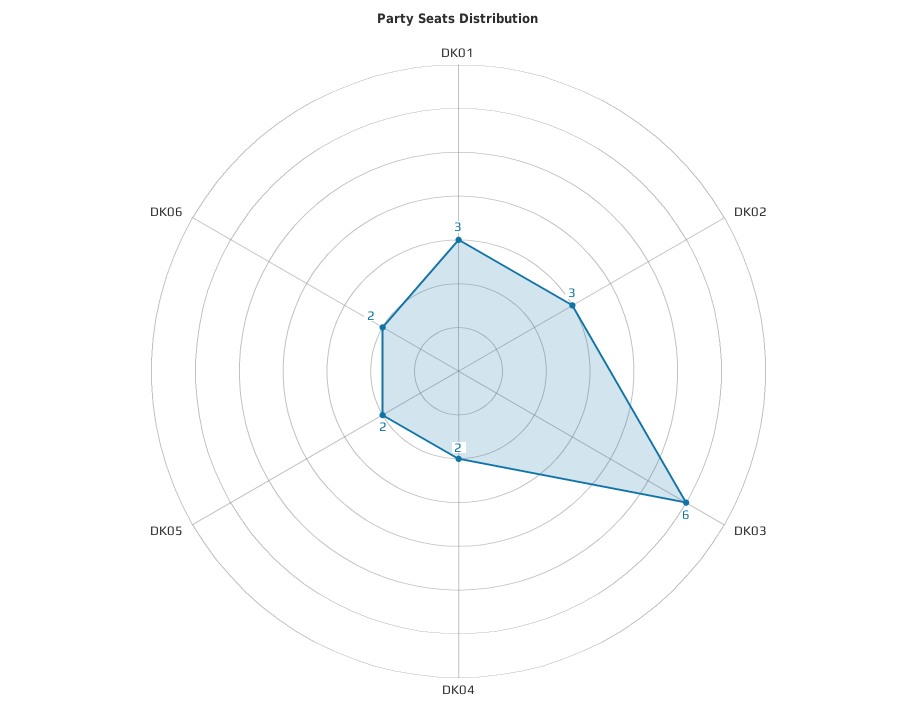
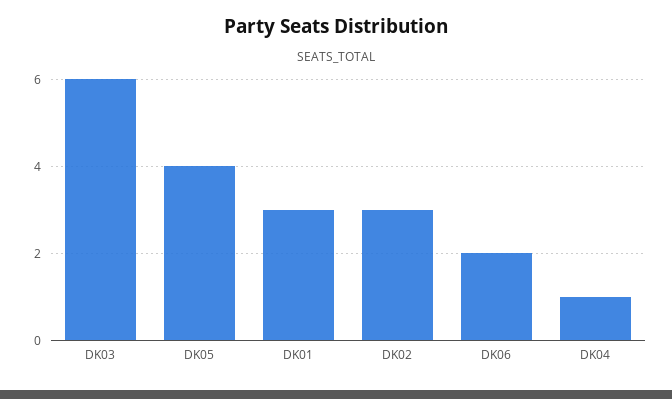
DK04: 2 -> 1
DK05: 2 -> 4

